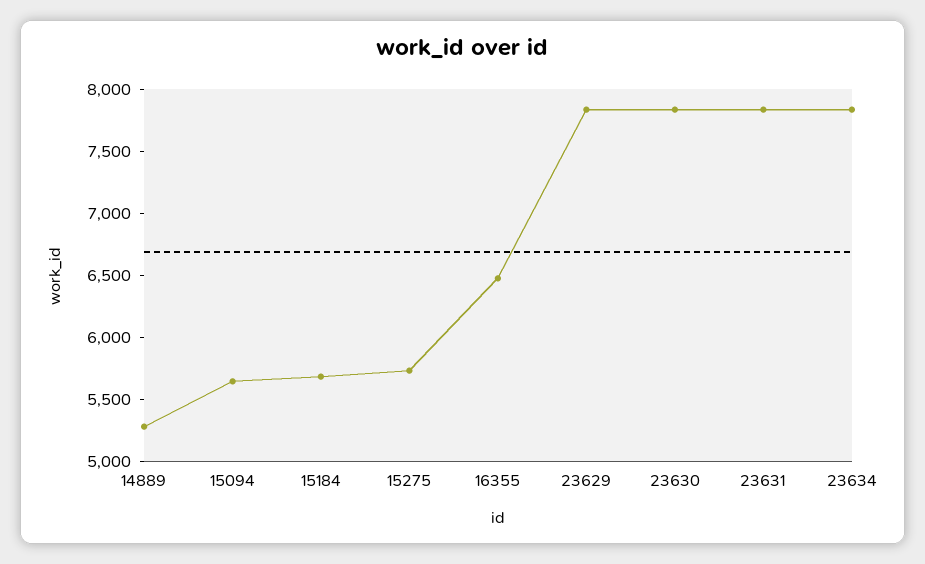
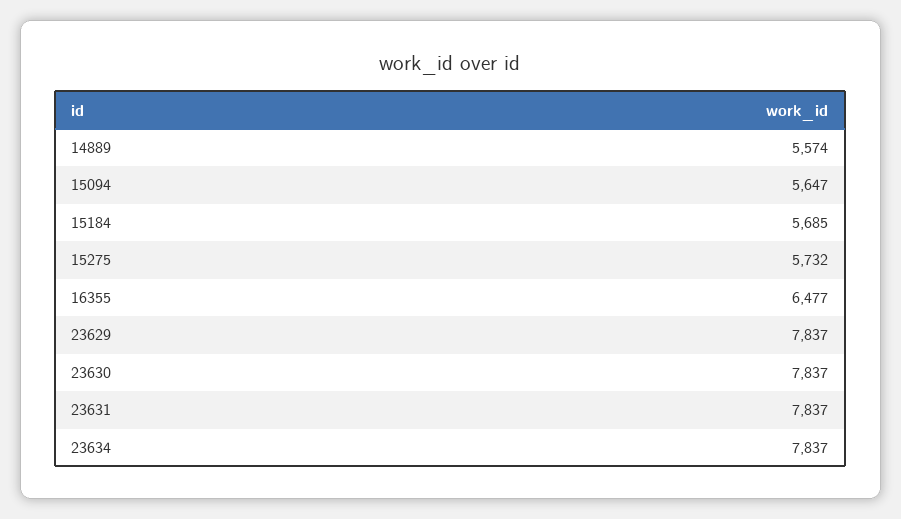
14889: 5300 -> 5574

